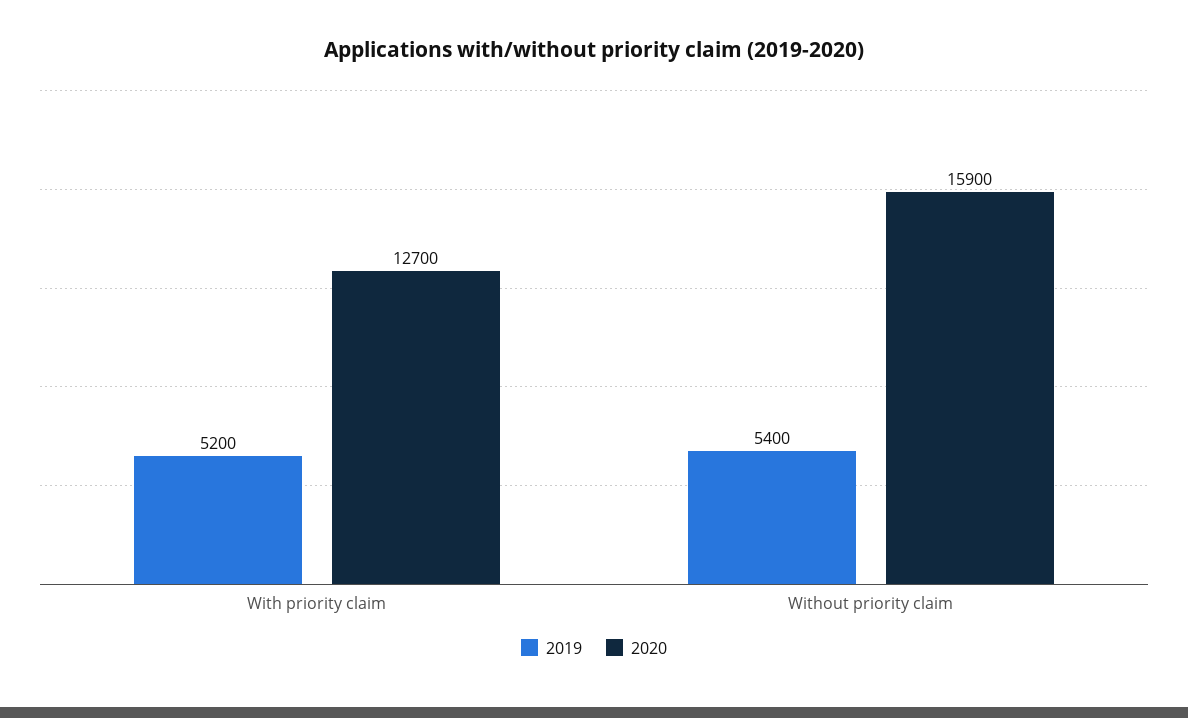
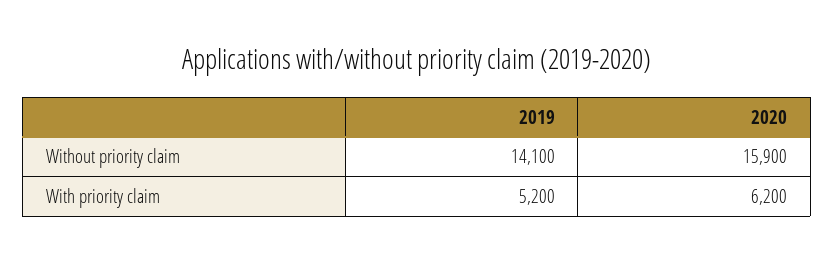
2020, With priority claim: 12700 -> 6200
2019, Without priority claim: 5400 -> 14100

